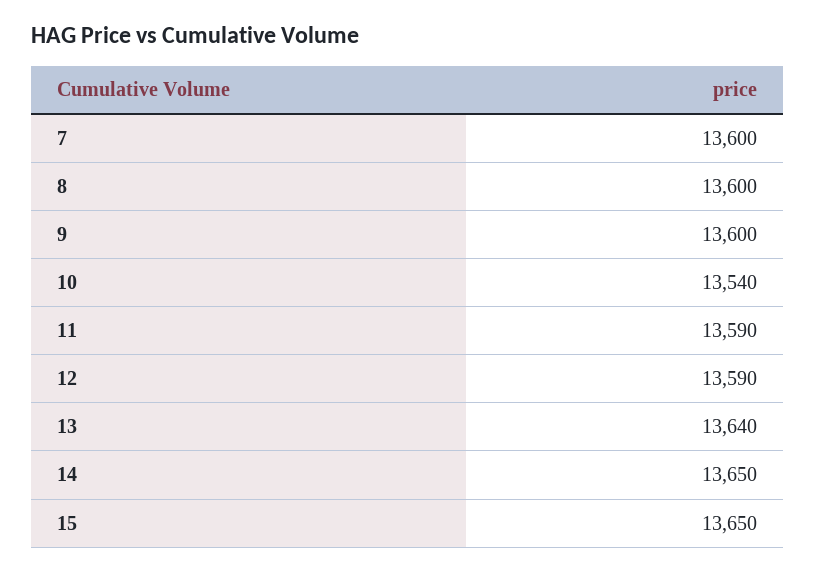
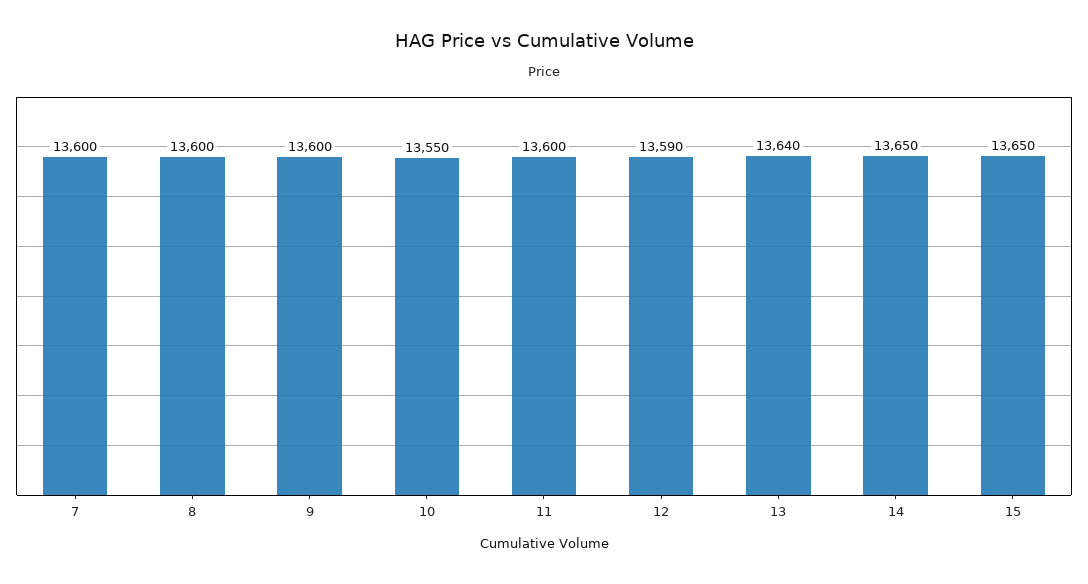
10: 13540 -> 13550
11: 13590 -> 13600

